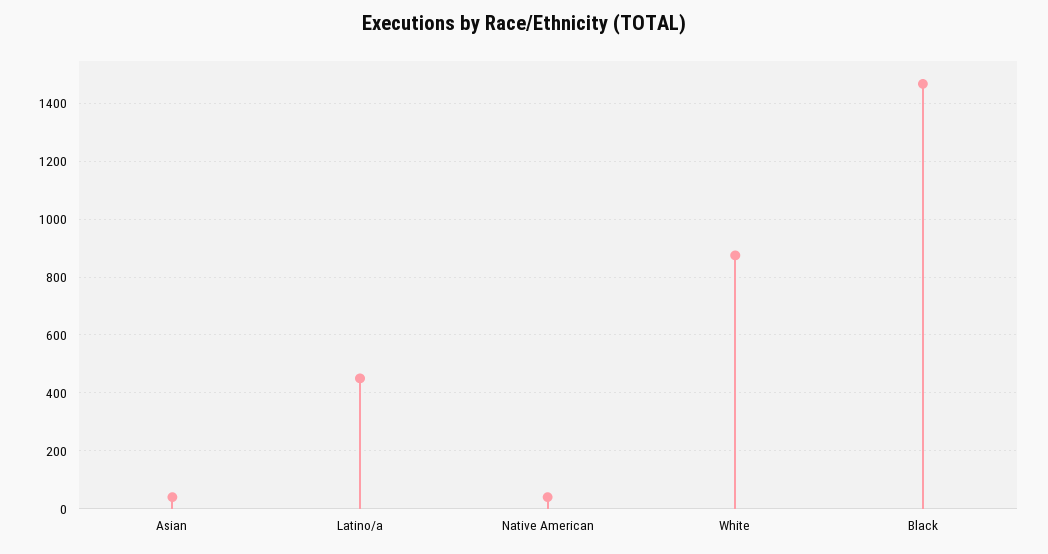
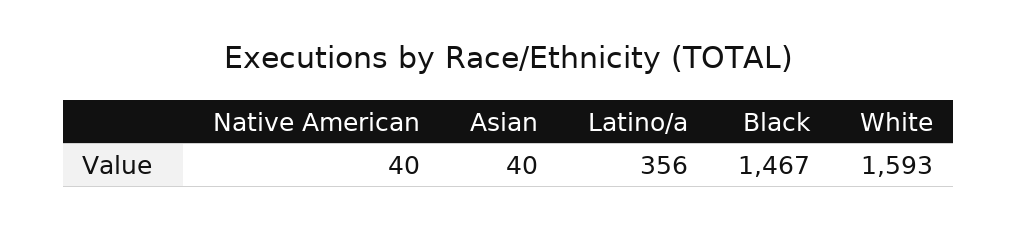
Latino/a: 450 -> 356
White: 875 -> 1593

